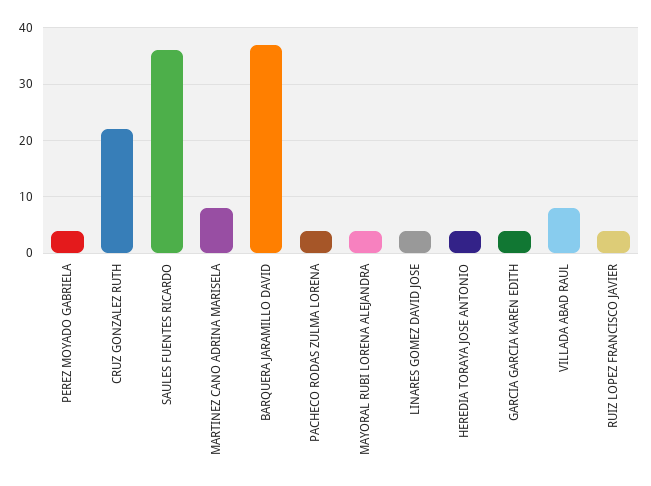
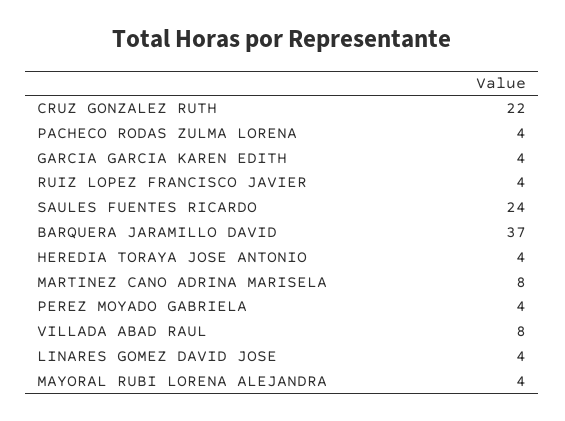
SAULES FUENTES RICARDO: 35 -> 24

